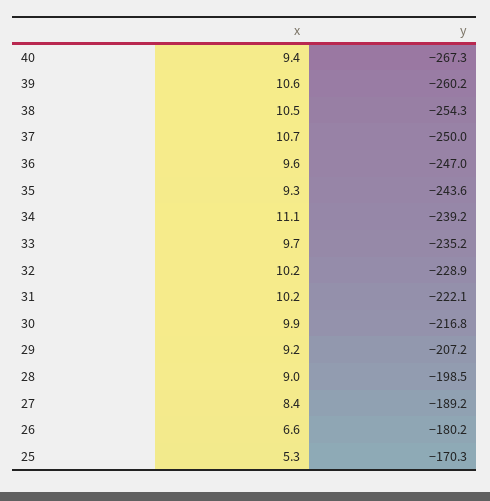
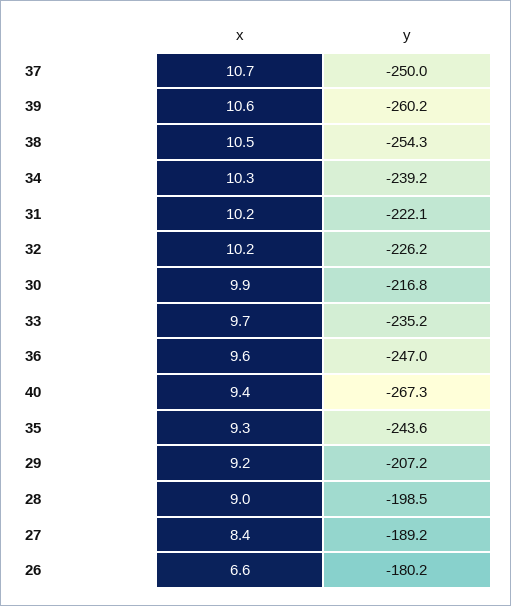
x, 34: 11.1 -> 10.3
y, 32: -228.9 -> -226.2
x, 25: 5.3 -> none
y, 25: -170.3 -> none

